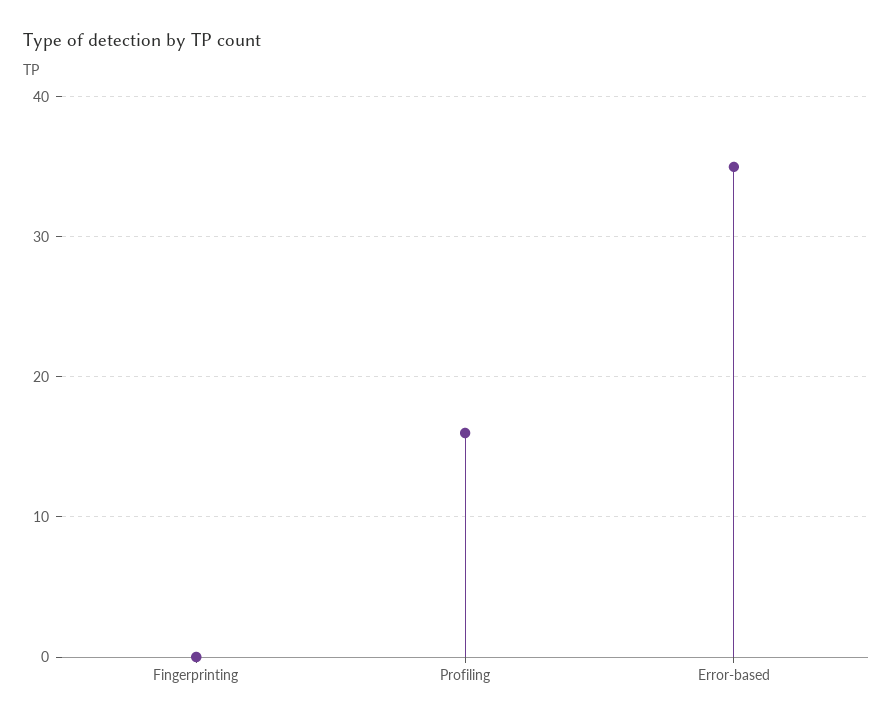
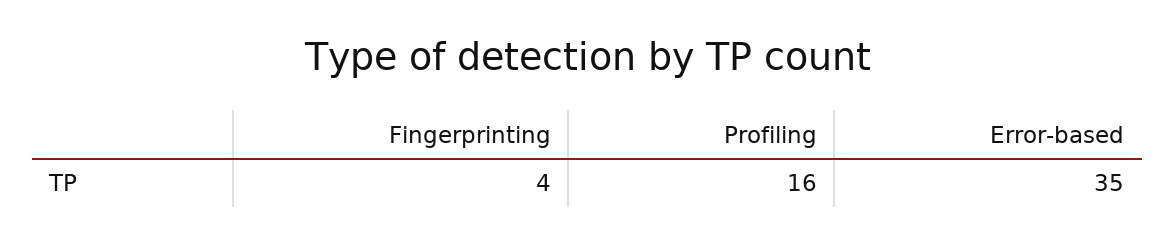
Fingerprinting: 0 -> 4

